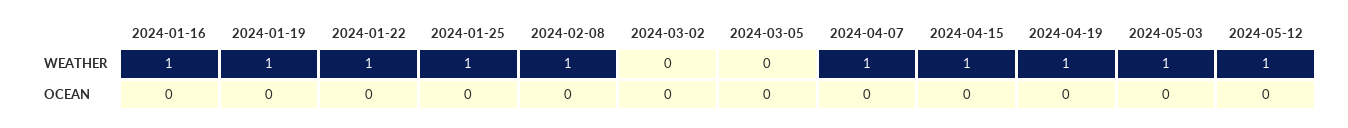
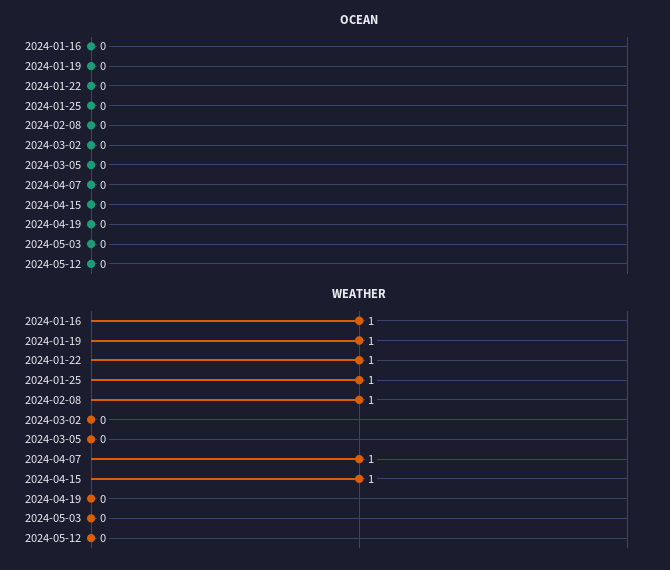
WEATHER, 2024-04-19: 1 -> 0
WEATHER, 2024-05-03: 1 -> 0
WEATHER, 2024-05-12: 1 -> 0

